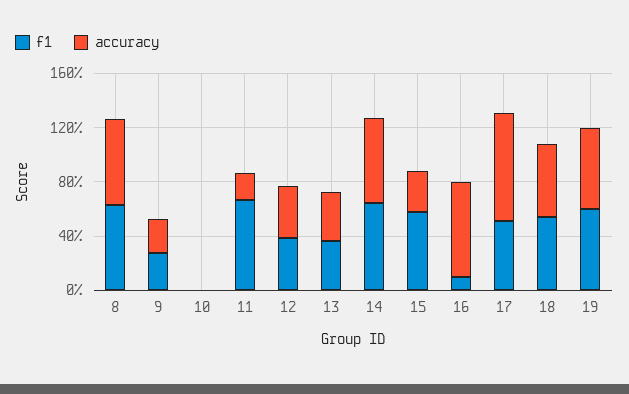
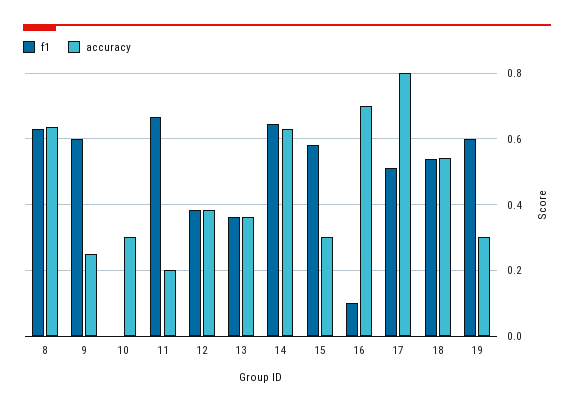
f1, 9: 0.3 -> 0.6
accuracy, 10: 0 -> 0.3
accuracy, 19: 0.6 -> 0.3

